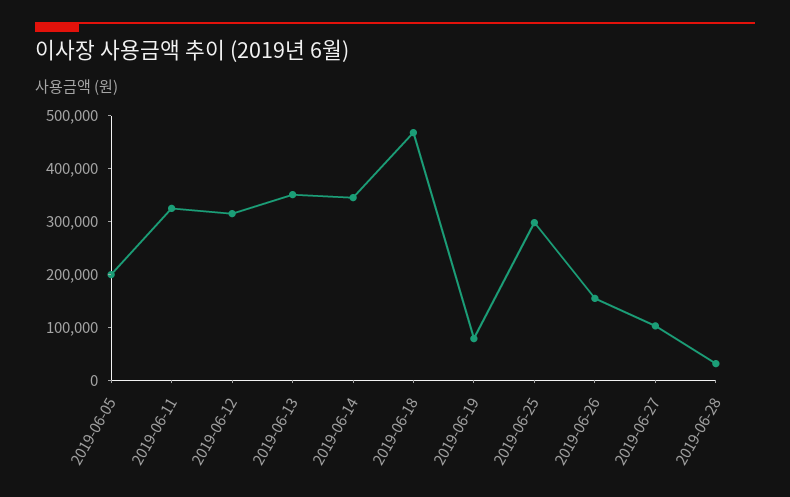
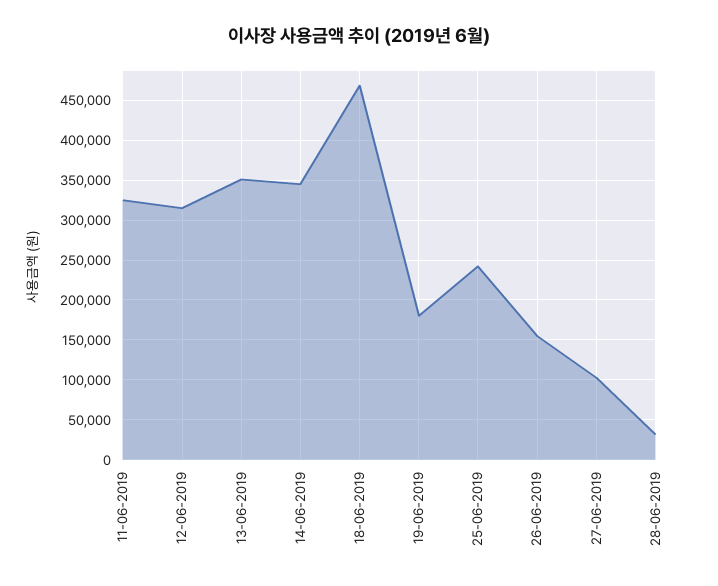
2019-06-05: 200000 -> none
2019-06-19: 80000 -> 180000
2019-06-25: 300000 -> 240000

